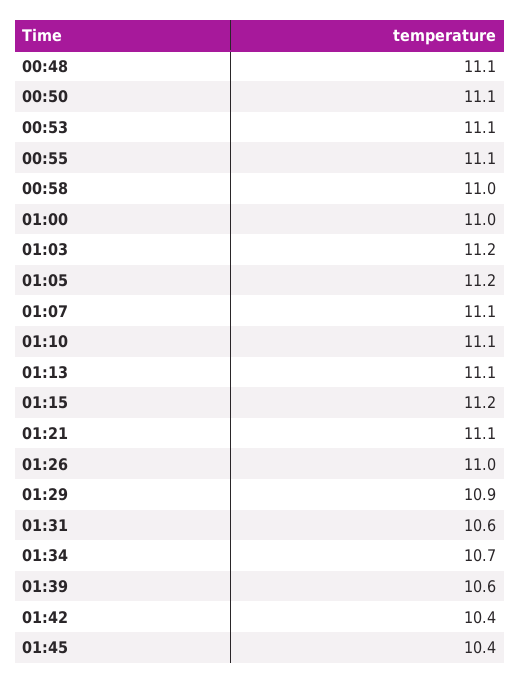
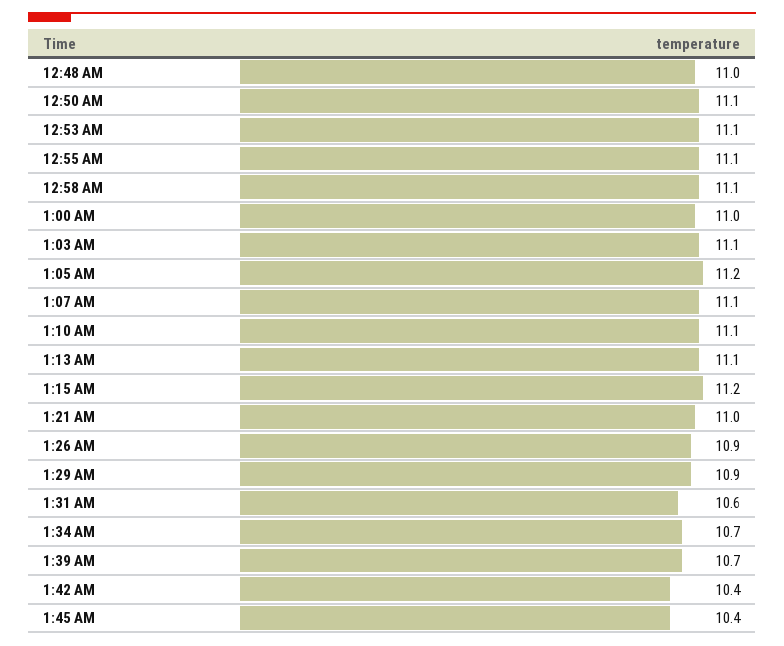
00:48: 11.1 -> 11
00:58: 11 -> 11.1
01:03: 11.2 -> 11.1
01:21: 11.1 -> 11
01:26: 11 -> 10.9
01:39: 10.6 -> 10.7

